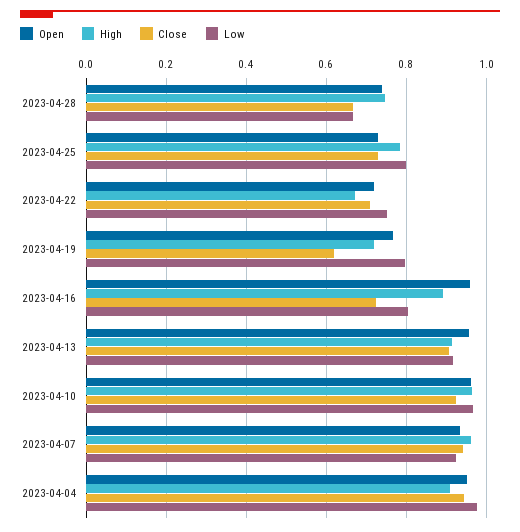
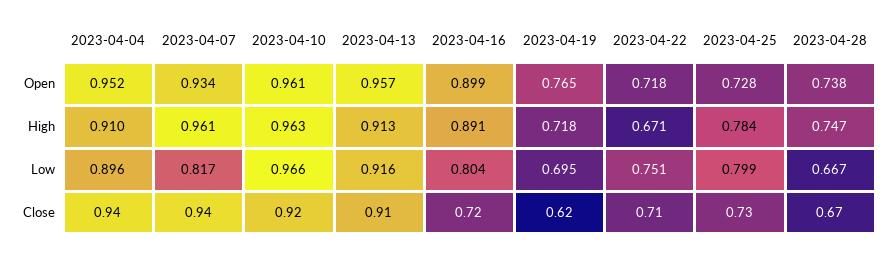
Low, 2023-04-19: 0.8 -> 0.695
Open, 2023-04-16: 0.96 -> 0.899
Low, 2023-04-07: 0.92 -> 0.817
Low, 2023-04-04: 0.98 -> 0.896

